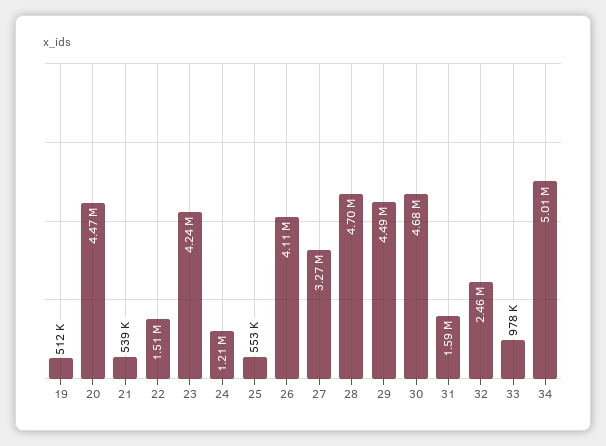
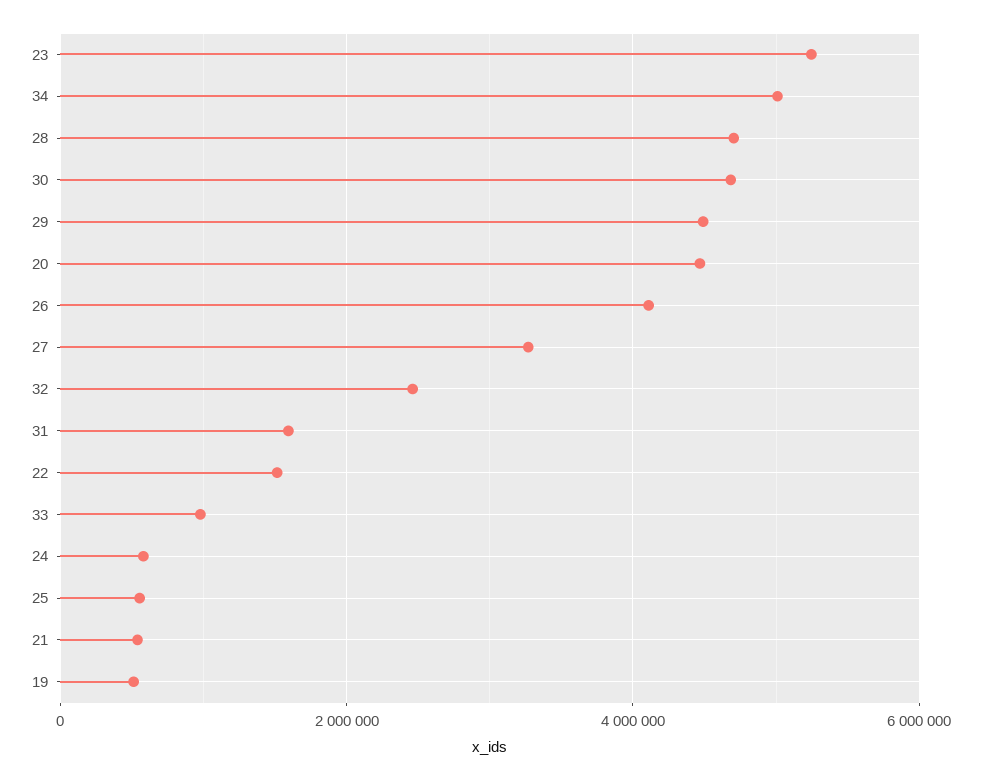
23: 4240000 -> 5200000
24: 1210000 -> 600000

